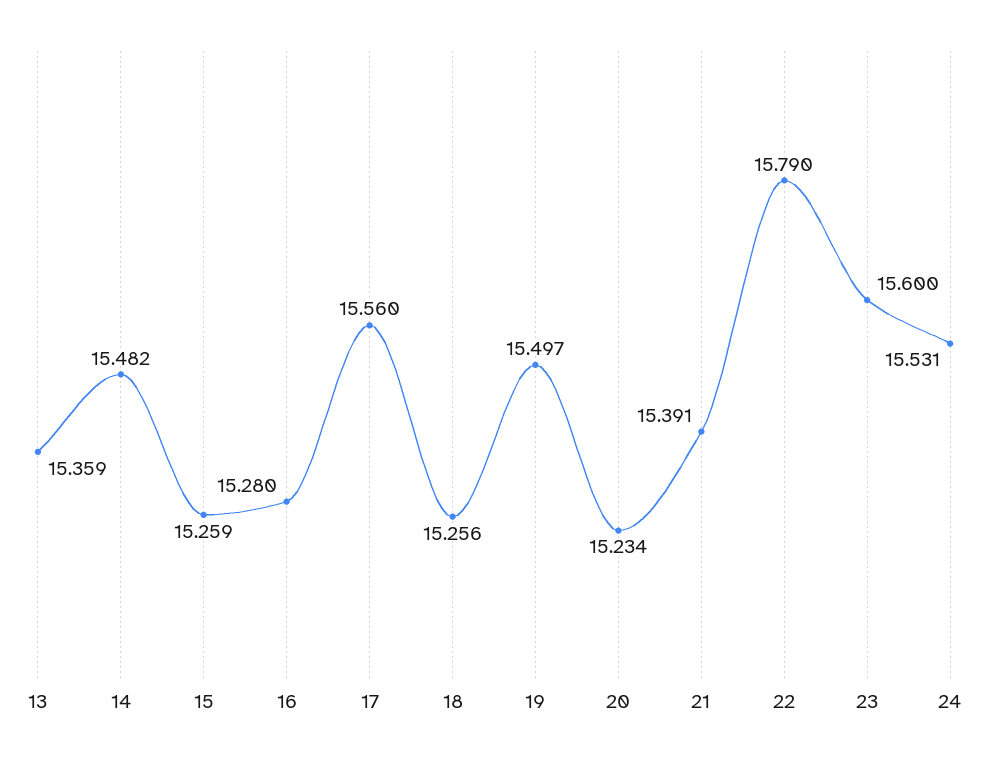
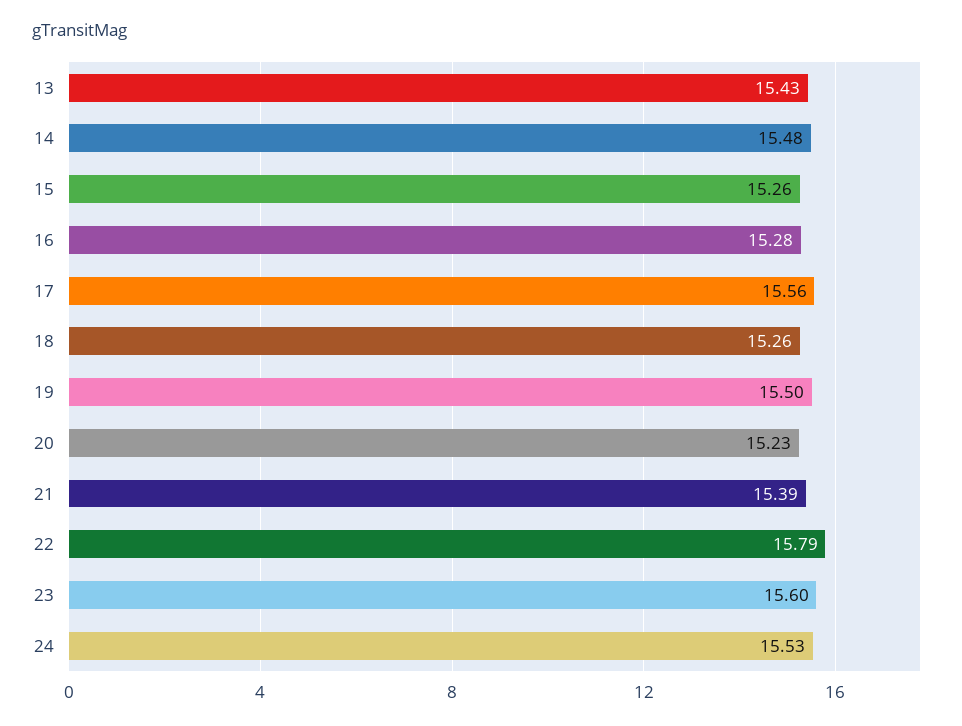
13: 15.359 -> 15.43

